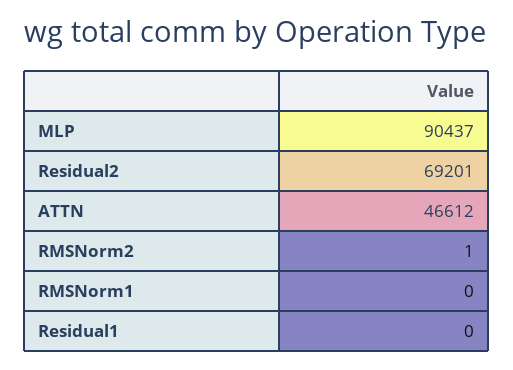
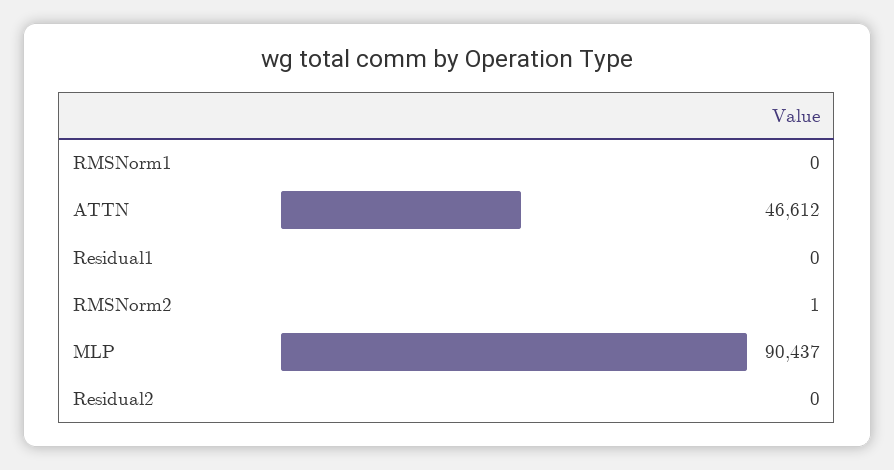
Residual2: 69201 -> 0

